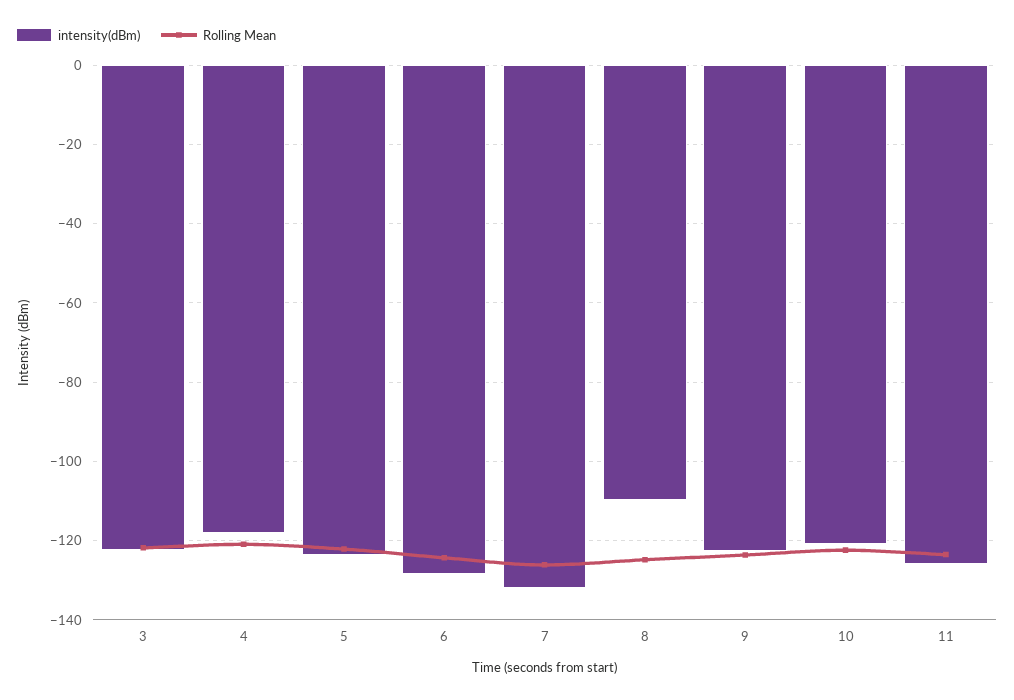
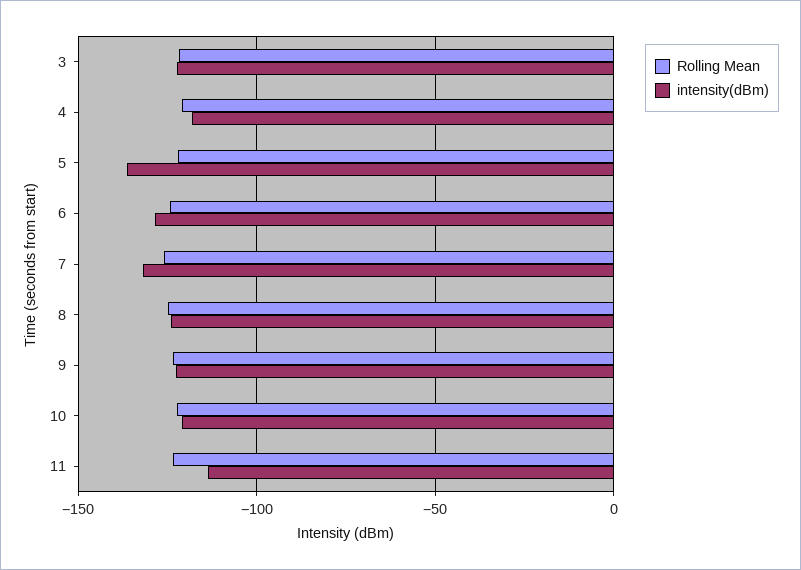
intensity(dBm), 5: -124 -> -135
intensity(dBm), 8: -110 -> -125
intensity(dBm), 11: -126 -> -115

